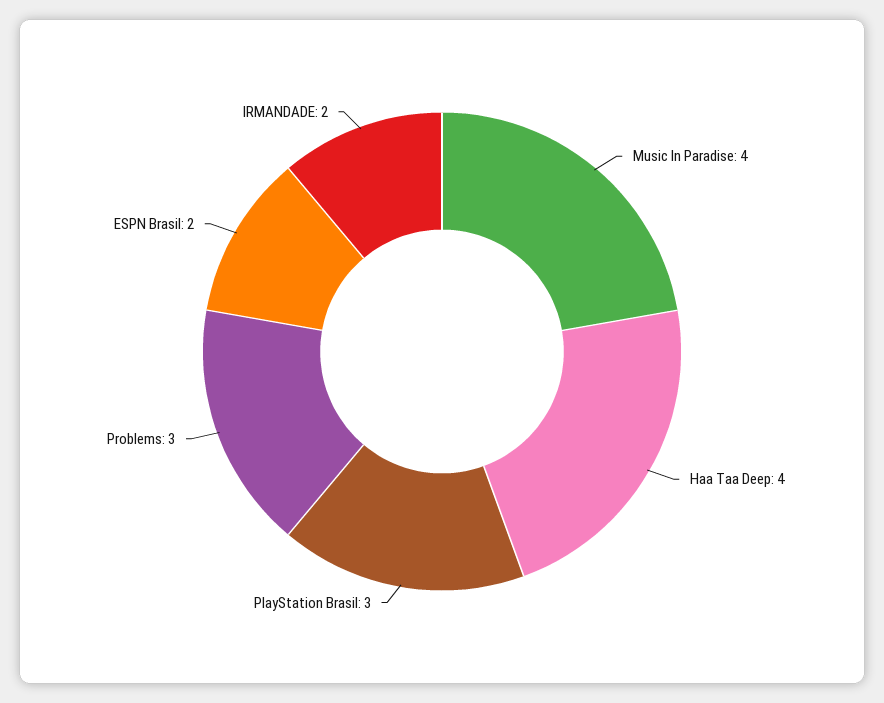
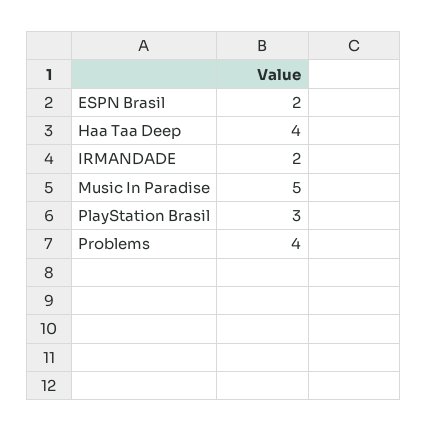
Music In Paradise: 4 -> 5
Problems: 3 -> 4

